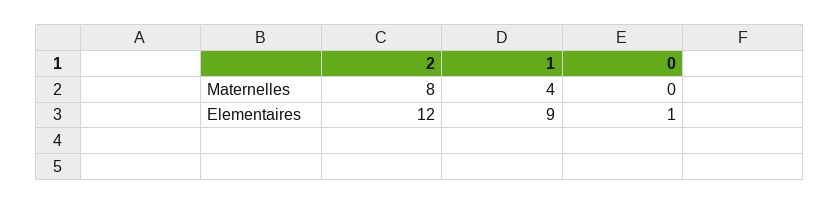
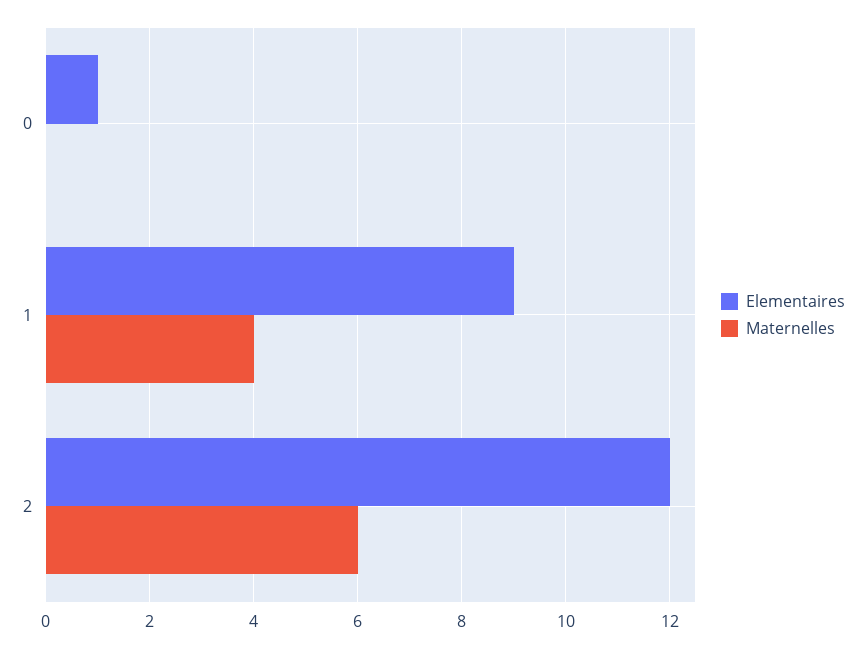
Maternelles, 2: 8 -> 6

